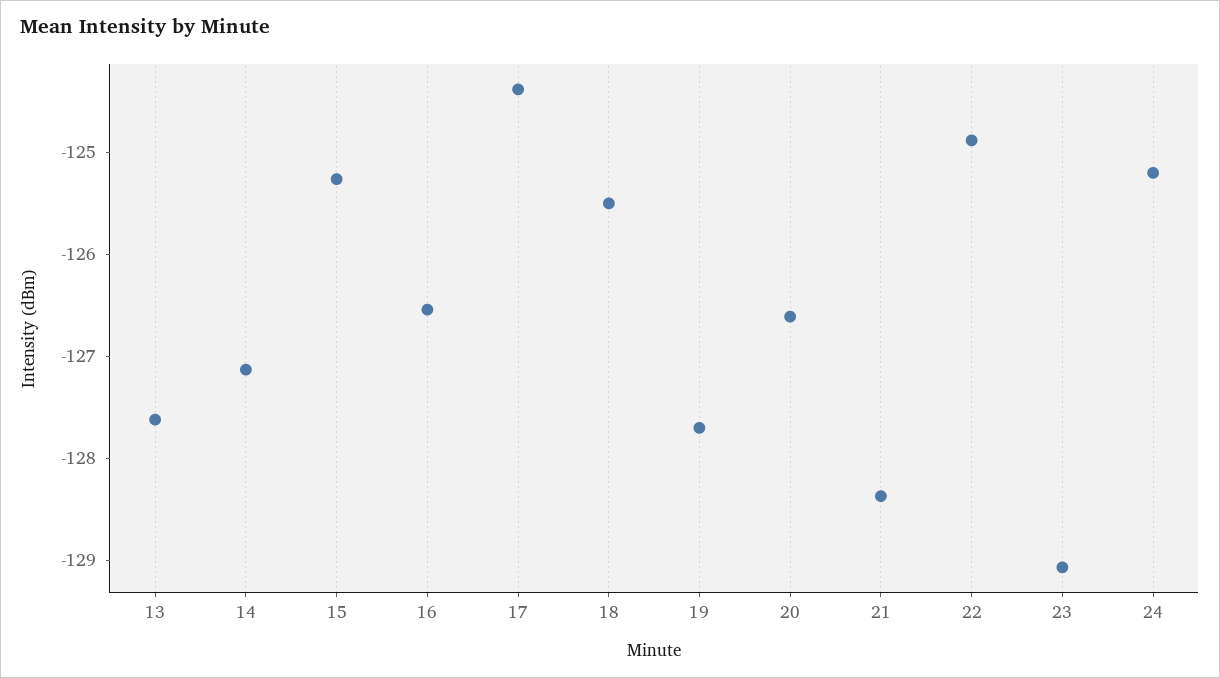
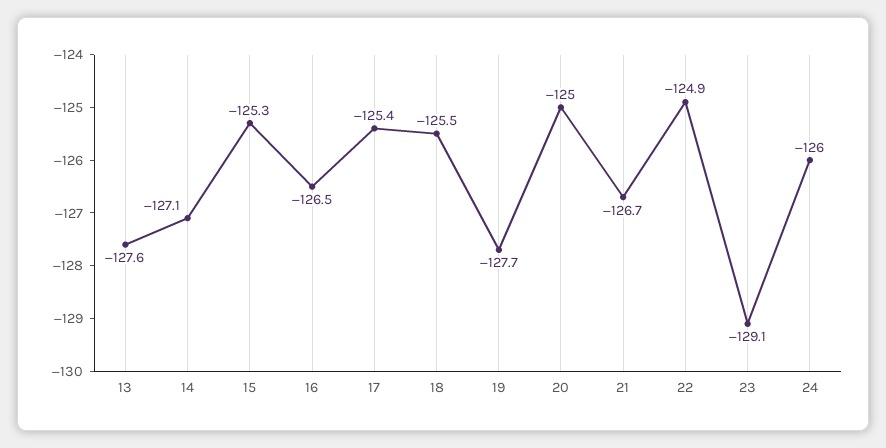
17: -124.4 -> -125.4
20: -126.6 -> -125
21: -128.4 -> -126.7
24: -125.2 -> -126

